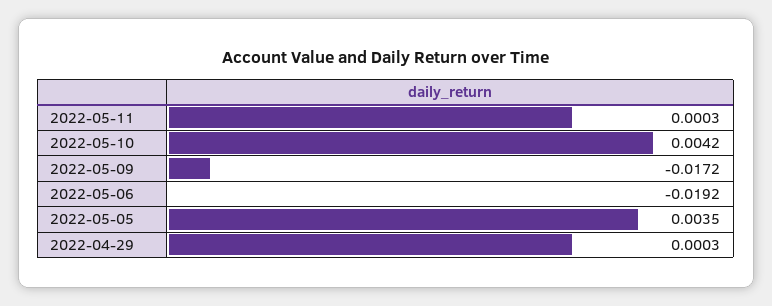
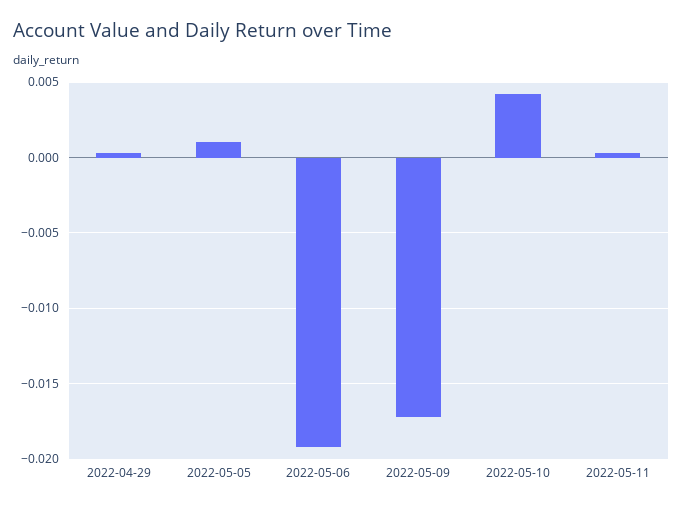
2022-05-05: 0.0035 -> 0.001

